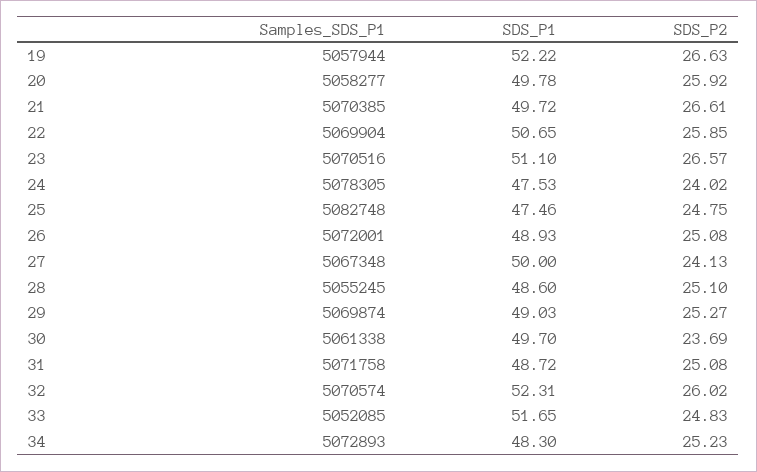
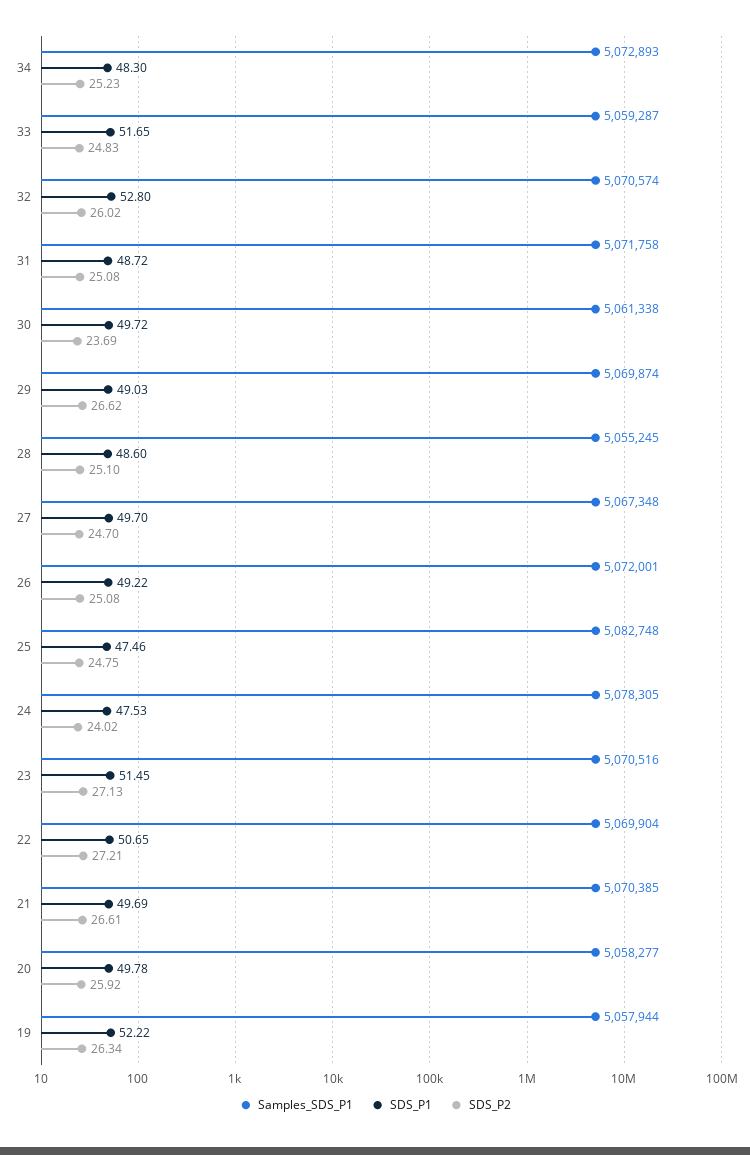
SDS_P2, 19: 26.63 -> 26.34
SDS_P1, 21: 49.72 -> 49.69
SDS_P2, 22: 25.85 -> 27.21
SDS_P1, 23: 51.1 -> 51.45
SDS_P2, 23: 26.57 -> 27.13
SDS_P1, 26: 48.93 -> 49.22
SDS_P1, 27: 50 -> 49.7
SDS_P2, 27: 24.13 -> 24.7
SDS_P2, 29: 25.27 -> 26.62
SDS_P1, 30: 49.7 -> 49.72
SDS_P1, 32: 52.31 -> 52.8
Samples_SDS_P1, 33: 5052085 -> 5059287

